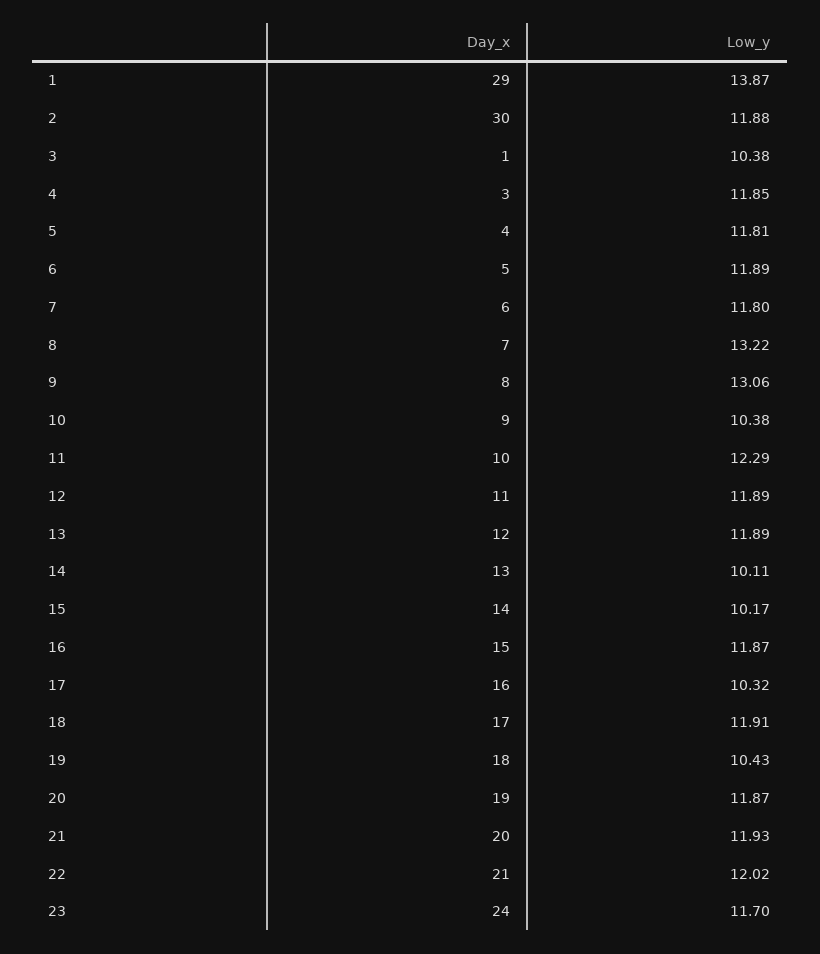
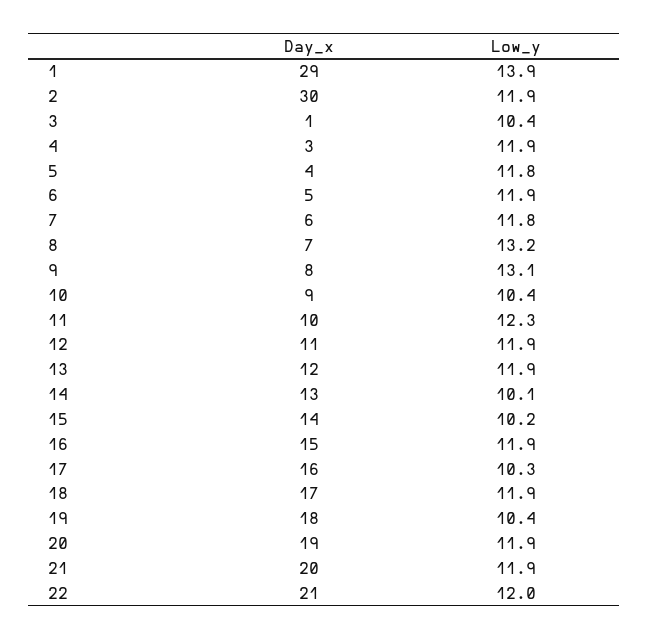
Day_x, 23: 24 -> none
Low_y, 23: 11.7 -> none

